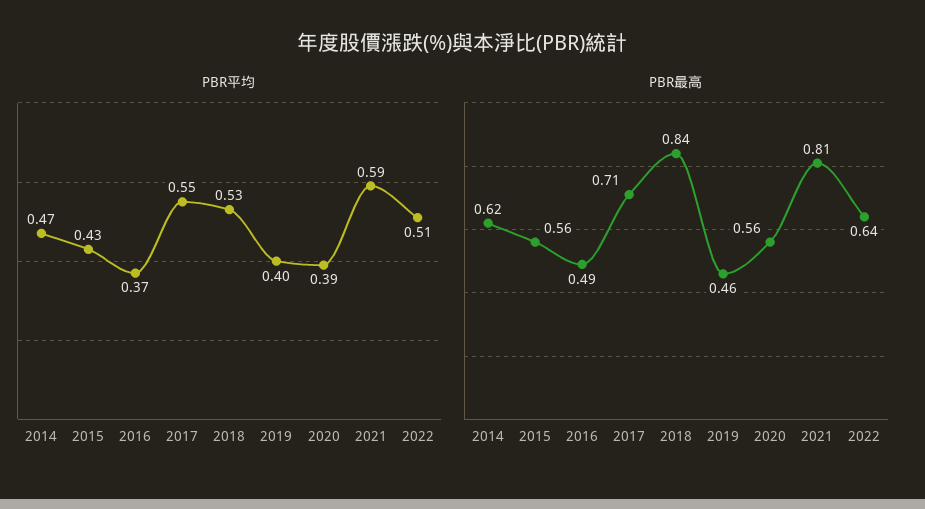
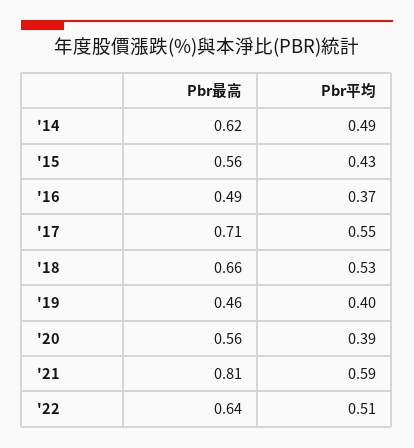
PBR平均, 2014: 0.47 -> 0.49
PBR最高, 2018: 0.84 -> 0.66

